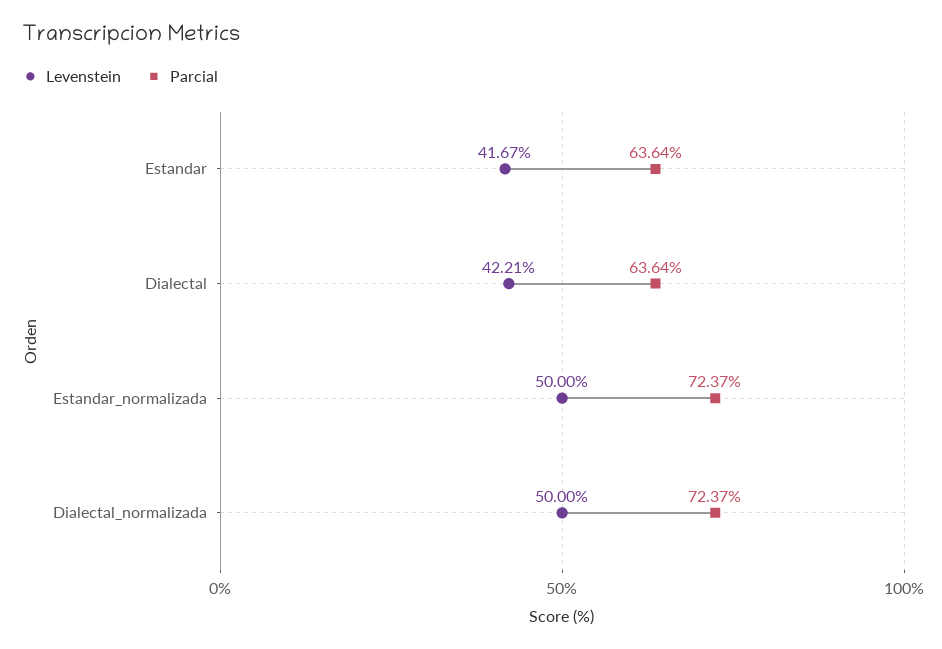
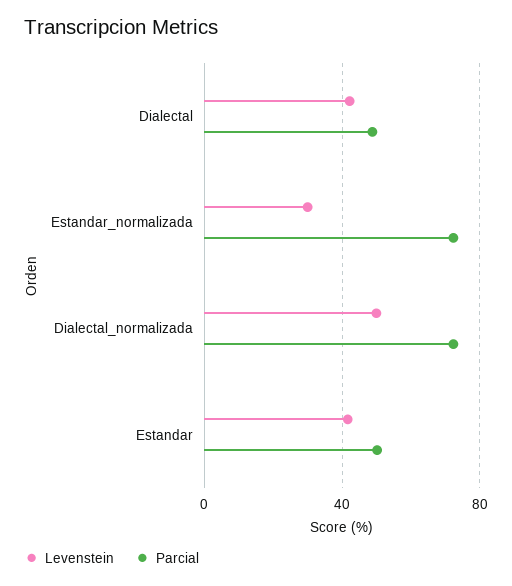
Parcial, Estandar: 63.64 -> 50
Parcial, Dialectal: 63.64 -> 50
Levenstein, Estandar_normalizada: 50 -> 30

